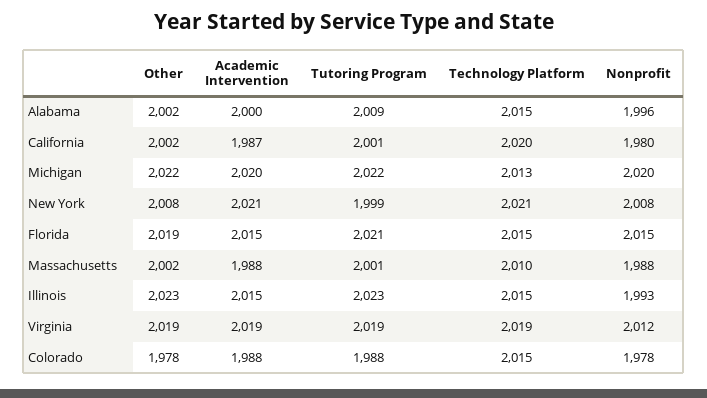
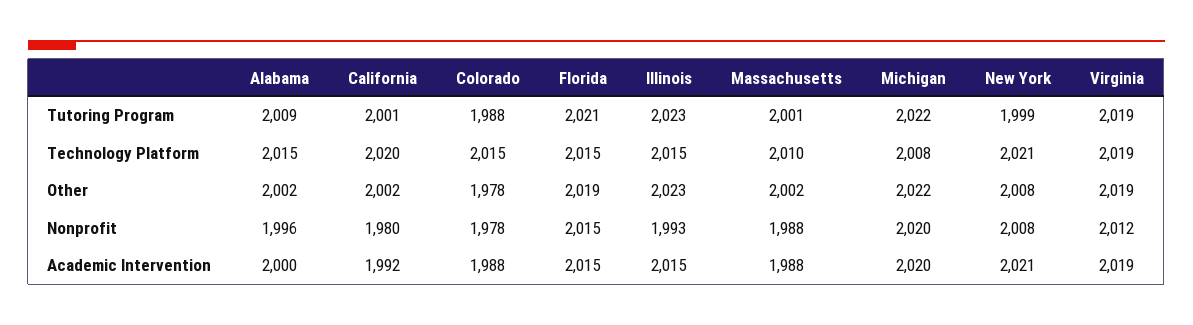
Academic Intervention, California: 1987 -> 1992
Technology Platform, Michigan: 2013 -> 2008

